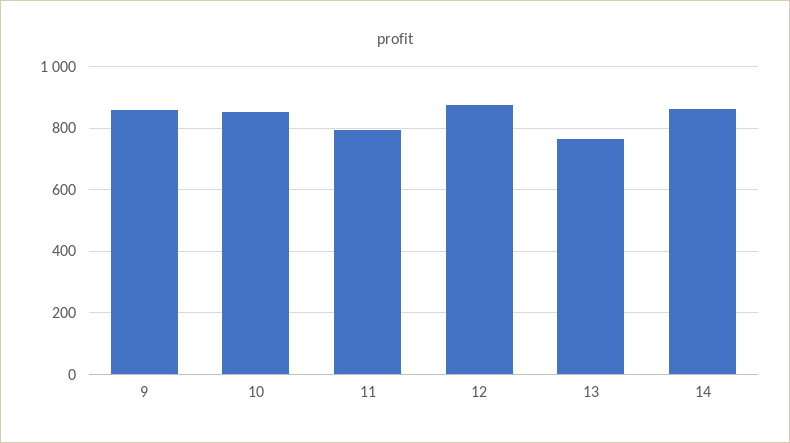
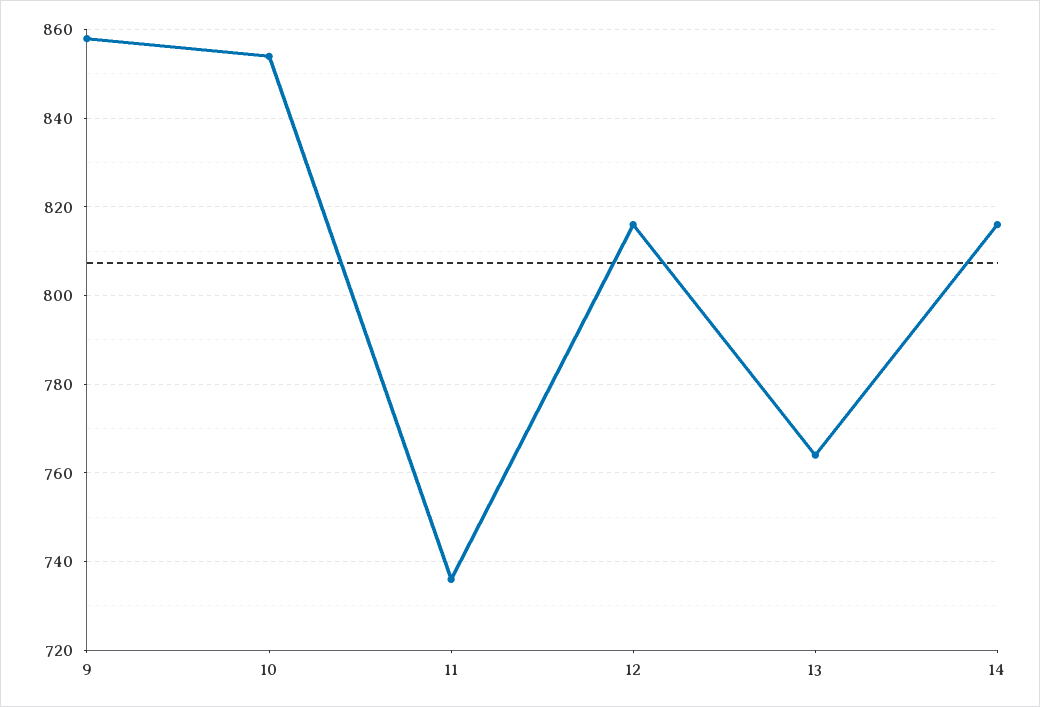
11: 800 -> 735
12: 880 -> 815
14: 860 -> 815

